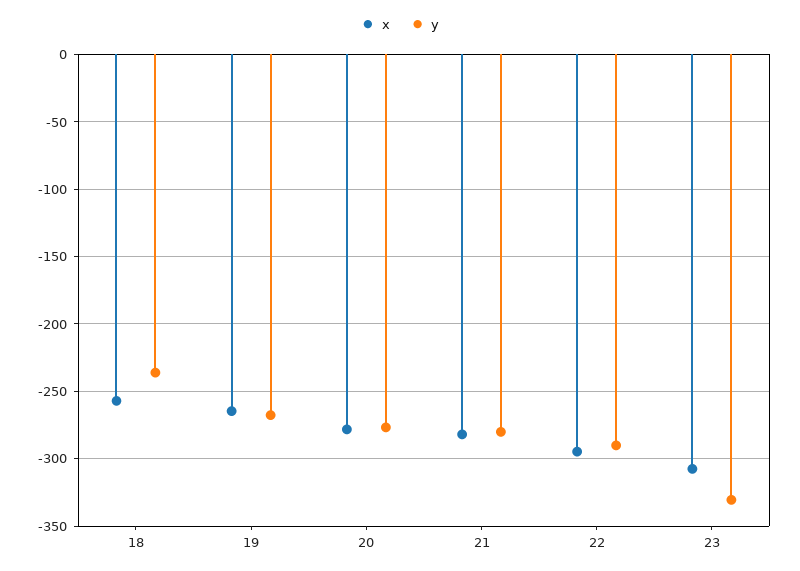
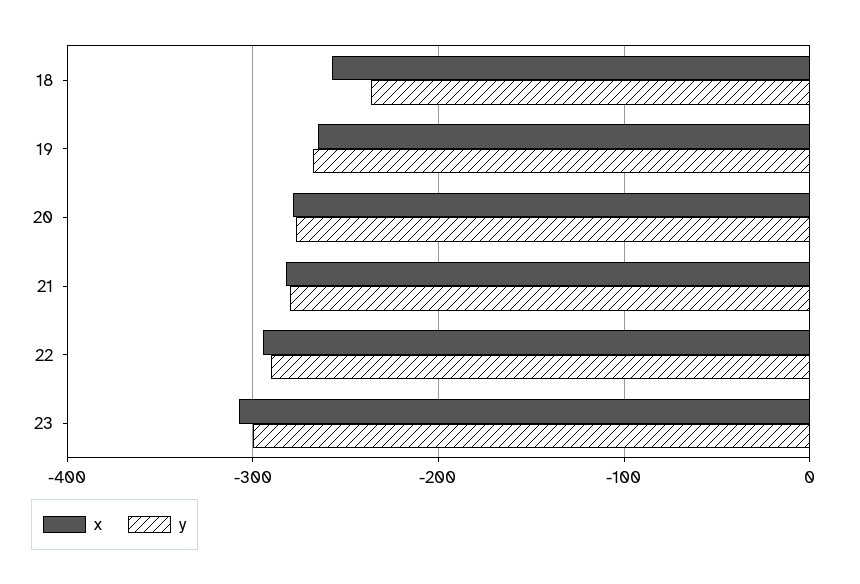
y, 23: -330 -> -300

